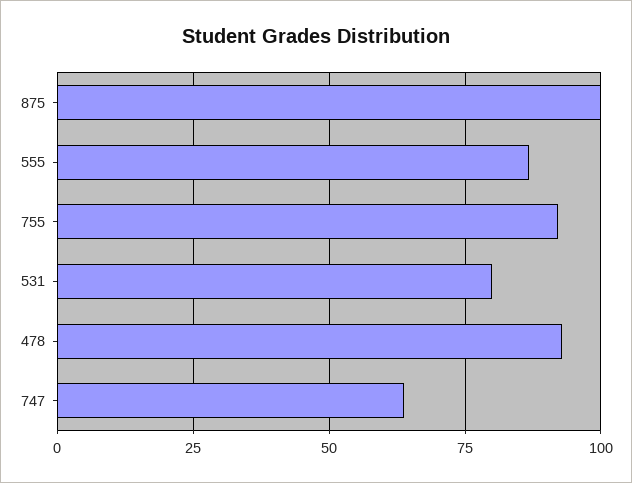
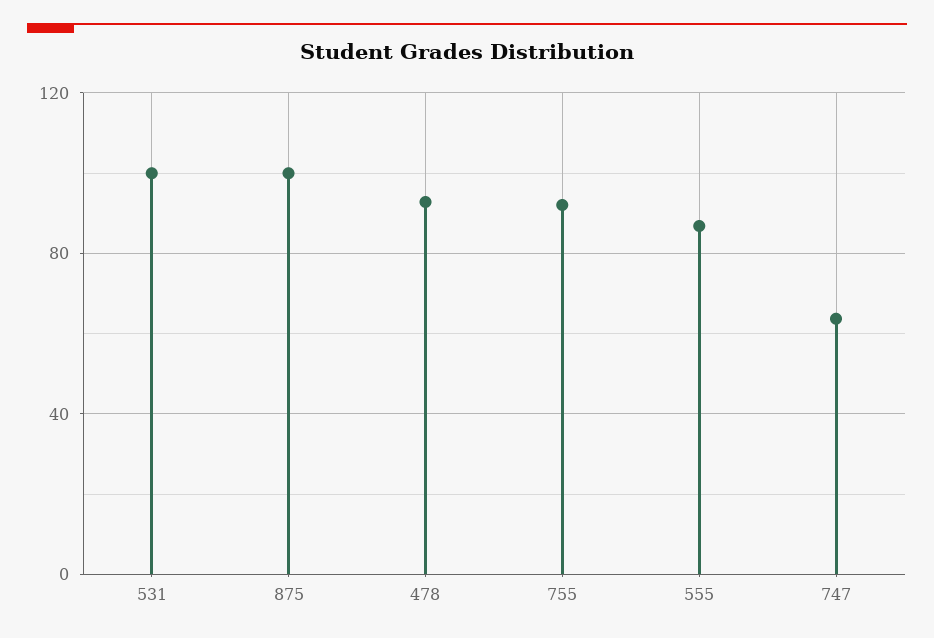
531: 80 -> 100

